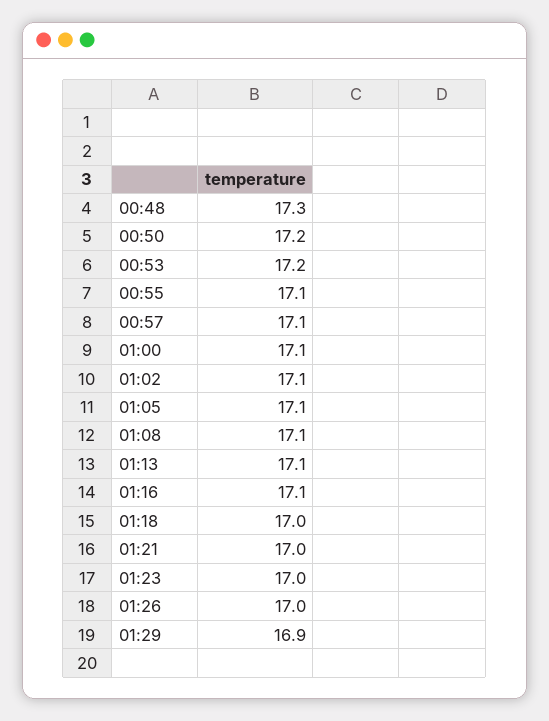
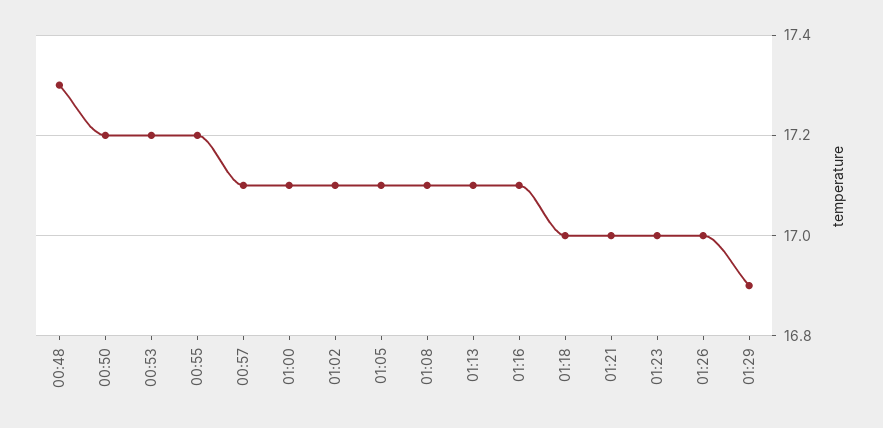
00:55: 17.1 -> 17.2

